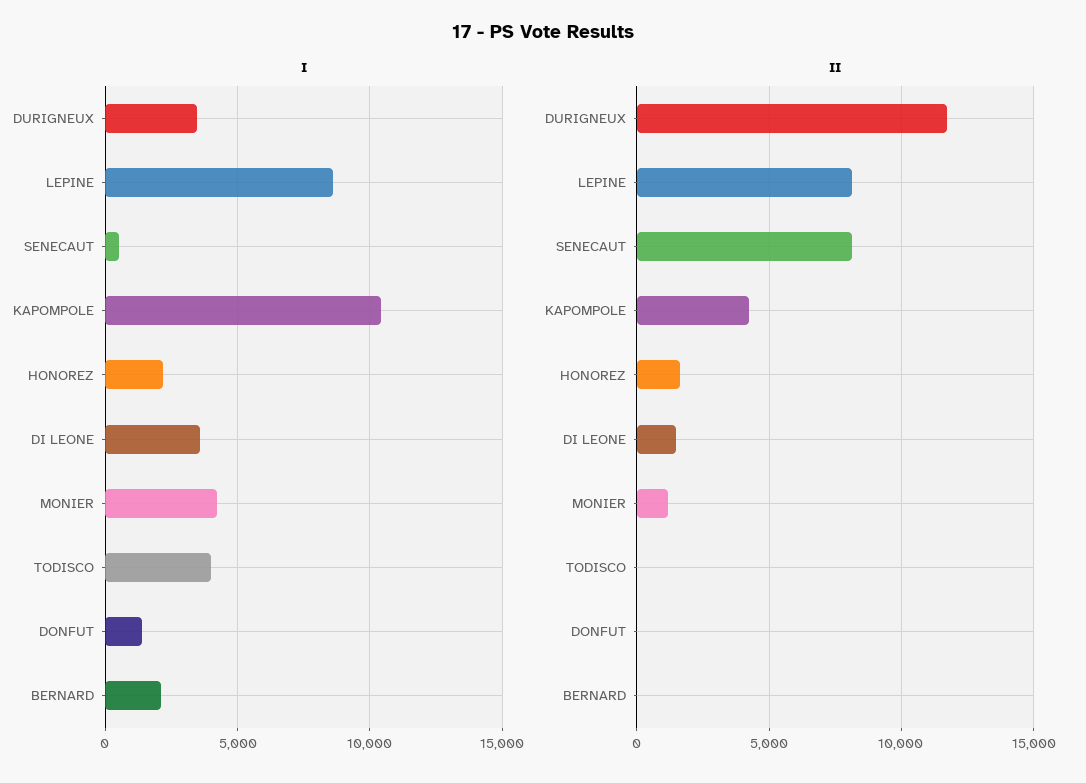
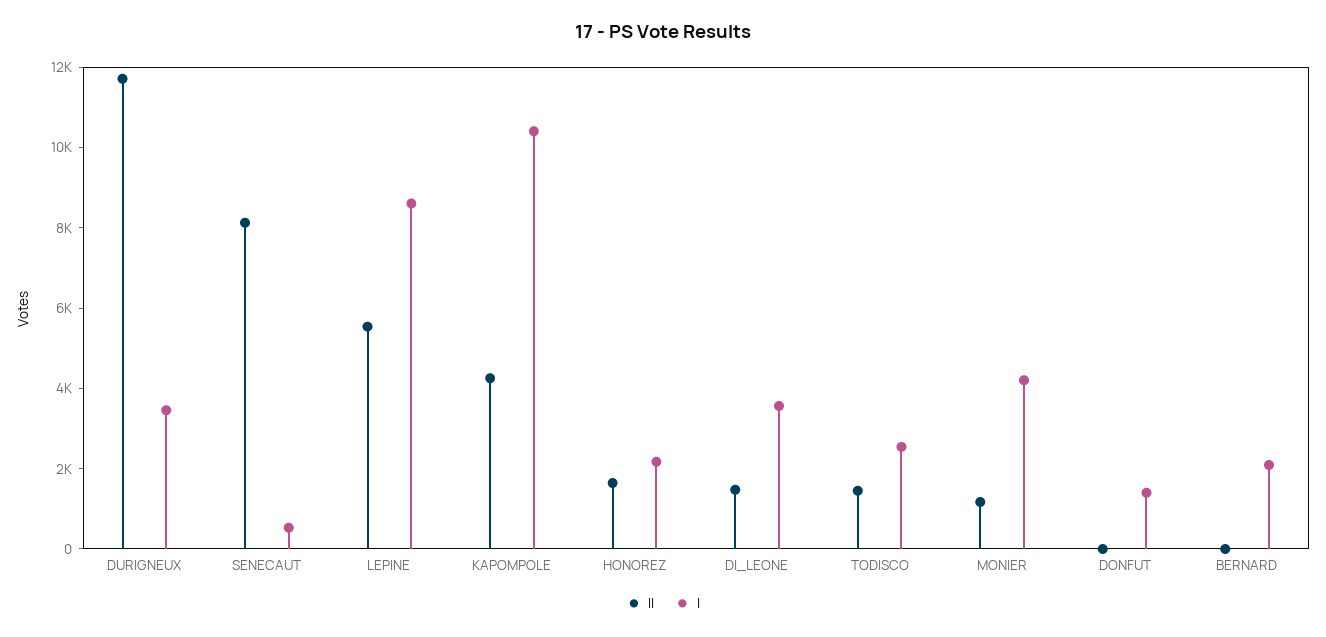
I, TODISCO: 4000 -> 2500
II, LEPINE: 8000 -> 5500
II, TODISCO: 0 -> 1500

